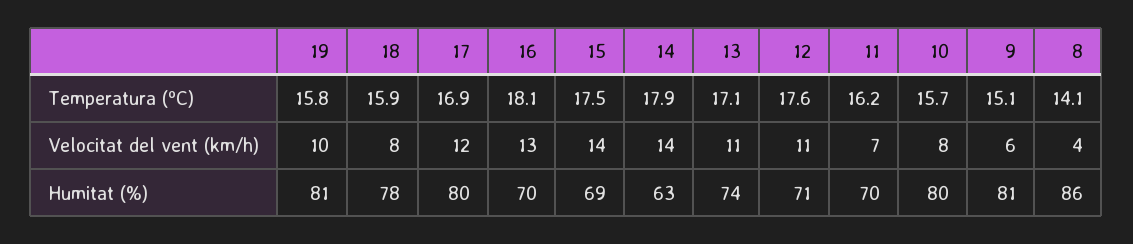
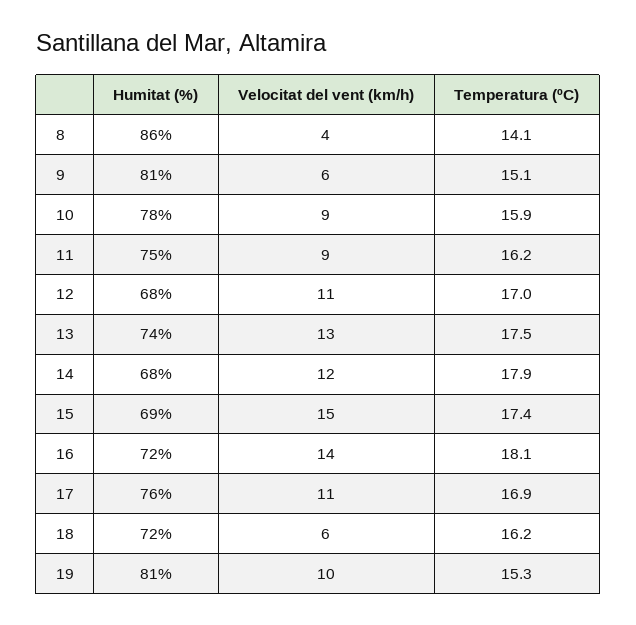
19, Temperatura (ºC): 15.8 -> 15.3
18, Temperatura (ºC): 15.9 -> 16.2
15, Temperatura (ºC): 17.5 -> 17.4
13, Temperatura (ºC): 17.1 -> 17.5
12, Temperatura (ºC): 17.6 -> 17
10, Temperatura (ºC): 15.7 -> 15.9
18, Velocitat del vent (km/h): 8 -> 6
17, Velocitat del vent (km/h): 12 -> 11
16, Velocitat del vent (km/h): 13 -> 14
15, Velocitat del vent (km/h): 14 -> 15
14, Velocitat del vent (km/h): 14 -> 12
13, Velocitat del vent (km/h): 11 -> 13
11, Velocitat del vent (km/h): 7 -> 9
10, Velocitat del vent (km/h): 8 -> 9
18, Humitat (%): 78 -> 72
17, Humitat (%): 80 -> 76
16, Humitat (%): 70 -> 72
14, Humitat (%): 63 -> 68
12, Humitat (%): 71 -> 68
11, Humitat (%): 70 -> 75
10, Humitat (%): 80 -> 78

